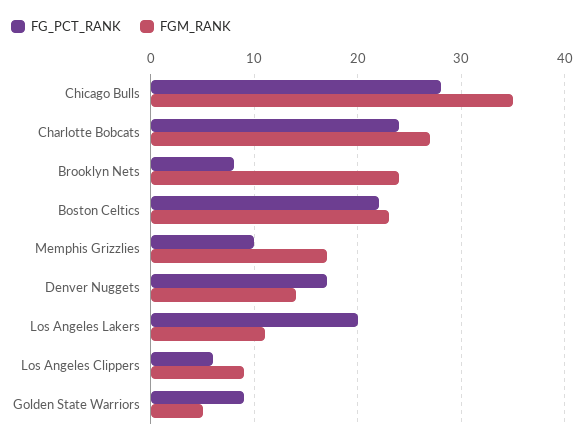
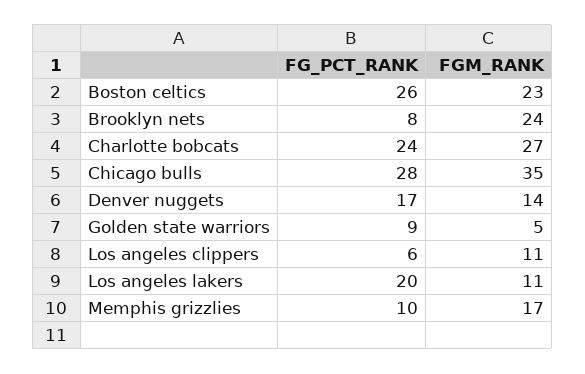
FG_PCT_RANK, Boston Celtics: 22 -> 26
FGM_RANK, Los Angeles Clippers: 9 -> 11

